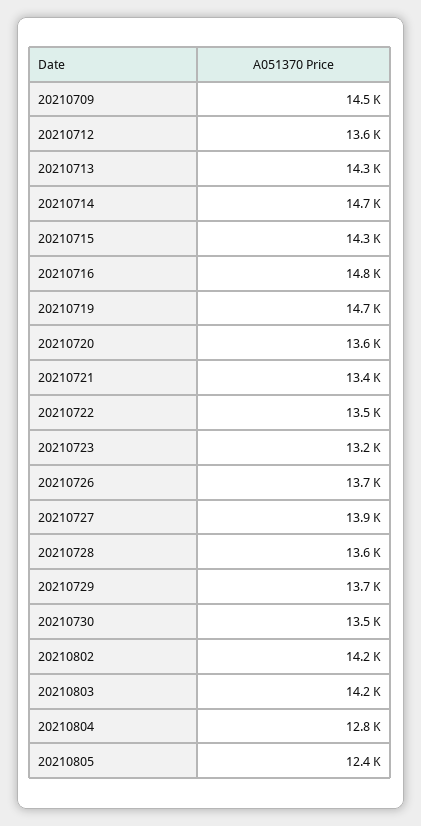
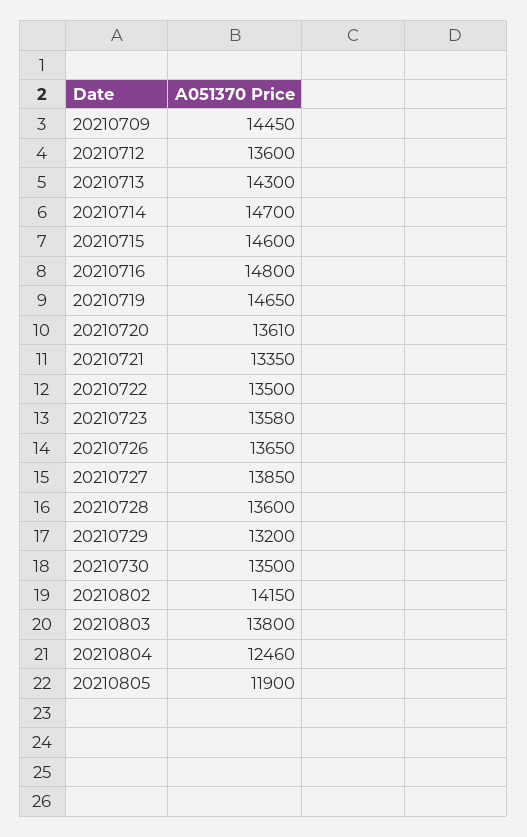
20210715: 14300 -> 14600
20210723: 13200 -> 13580
20210729: 13700 -> 13200
20210803: 14200 -> 13800
20210804: 12800 -> 12460
20210805: 12400 -> 11900

